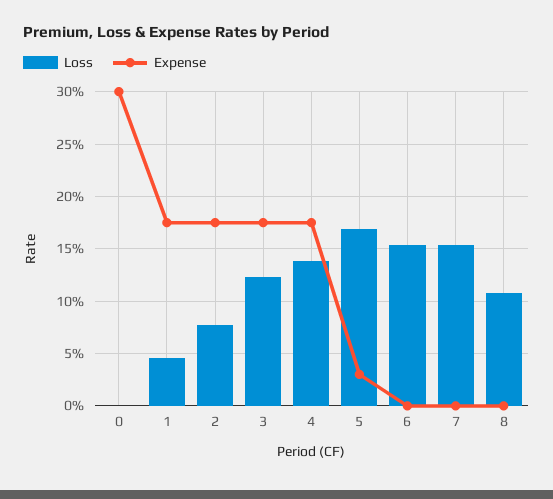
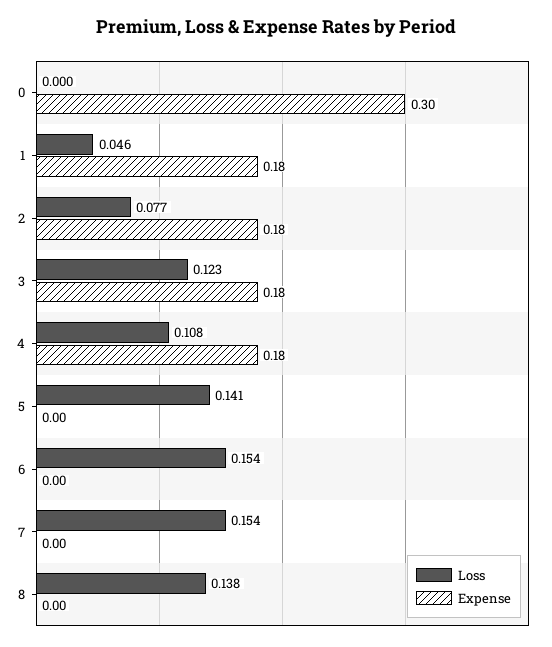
Loss, 4: 0.14 -> 0.108
Loss, 5: 0.17 -> 0.141
Expense, 5: 0.03 -> 0
Loss, 8: 0.11 -> 0.138

